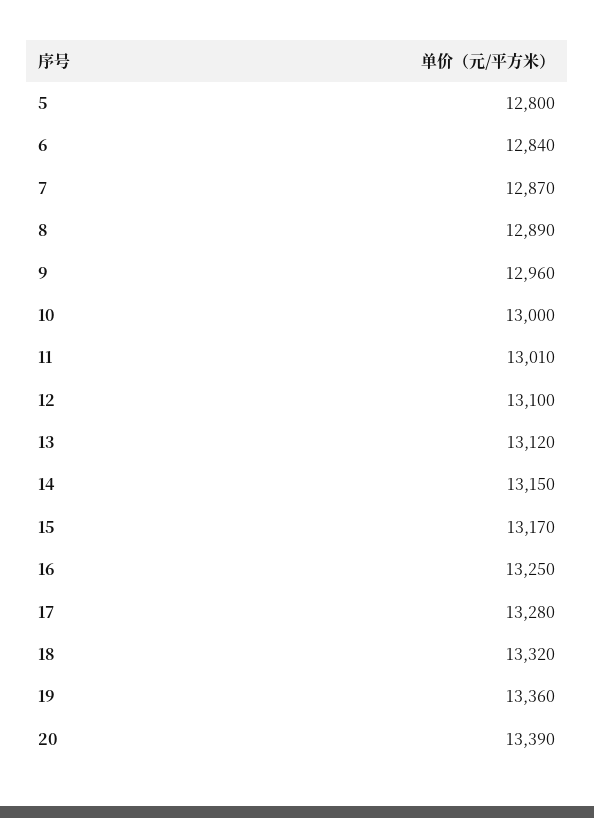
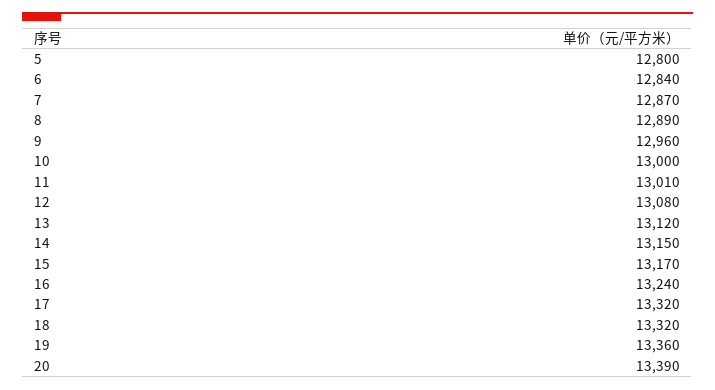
12: 13100 -> 13080
16: 13250 -> 13240
17: 13280 -> 13320

